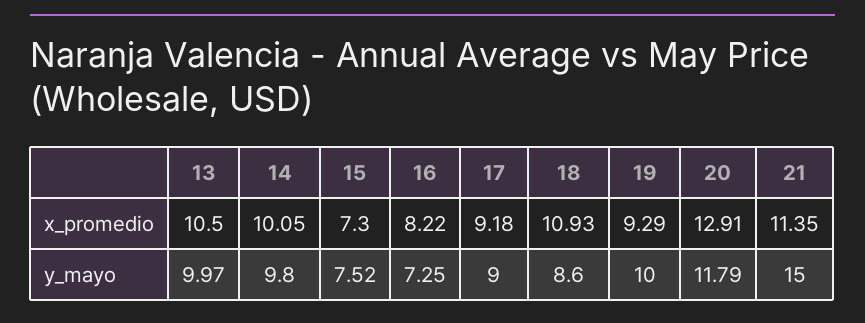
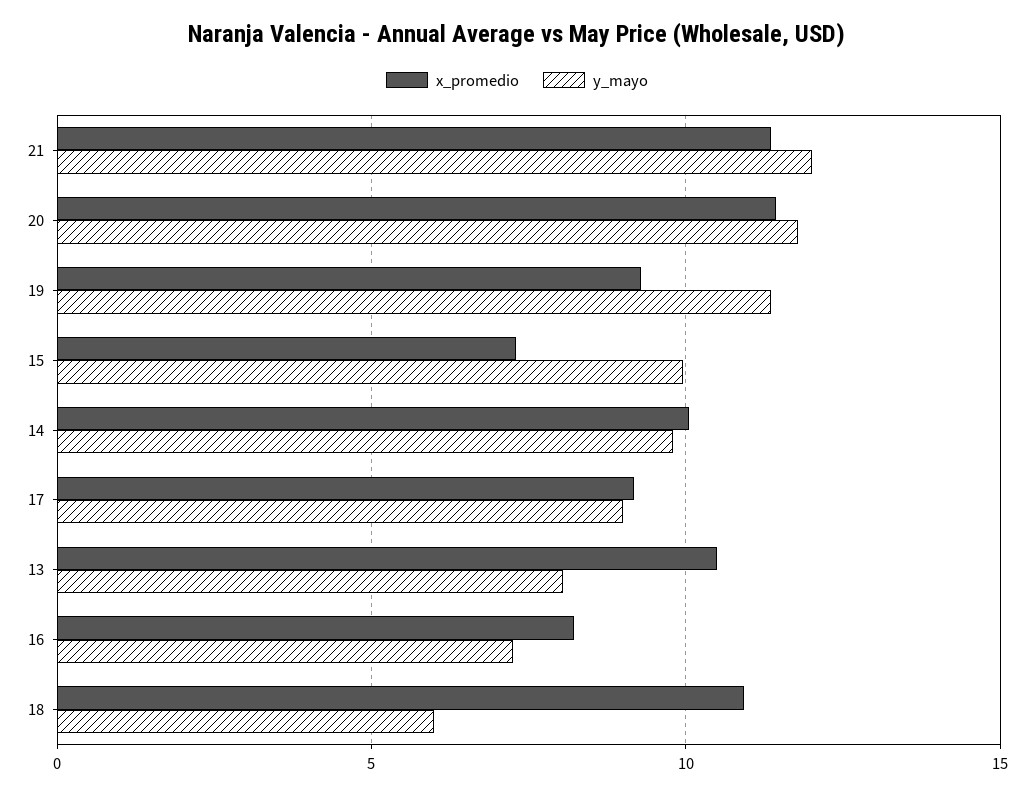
x_promedio, 20: 12.91 -> 11.5
y_mayo, 13: 9.97 -> 8
y_mayo, 15: 7.52 -> 10
y_mayo, 18: 8.6 -> 6
y_mayo, 19: 10 -> 11.5
y_mayo, 21: 15 -> 12

